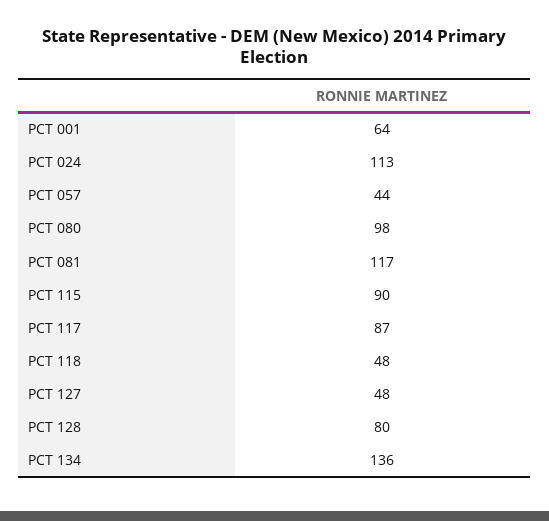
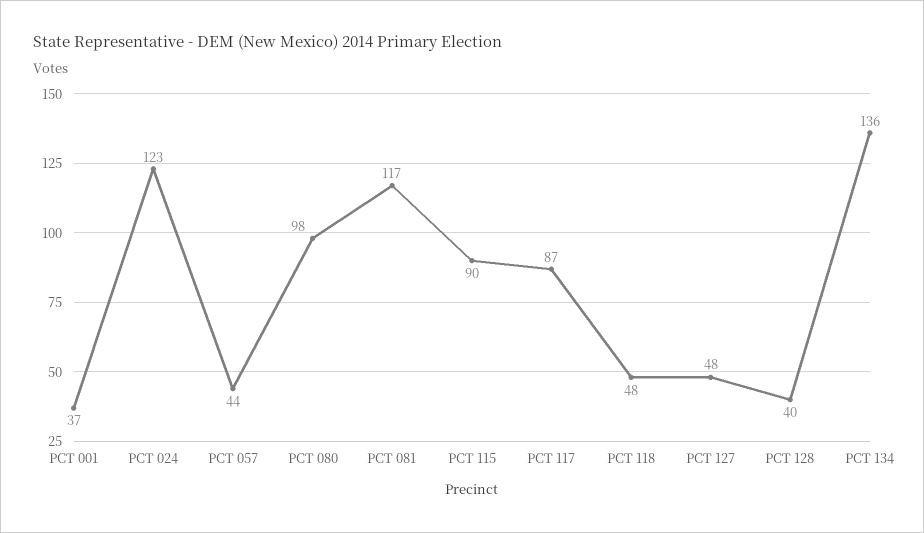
PCT 001: 64 -> 37
PCT 024: 113 -> 123
PCT 128: 80 -> 40

